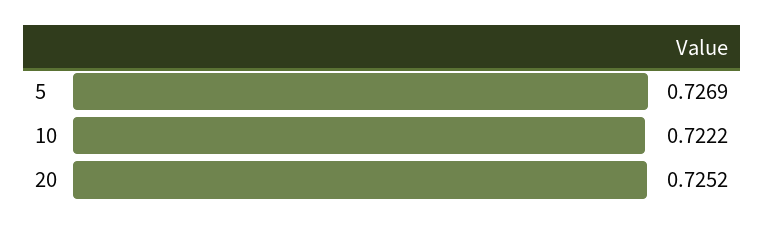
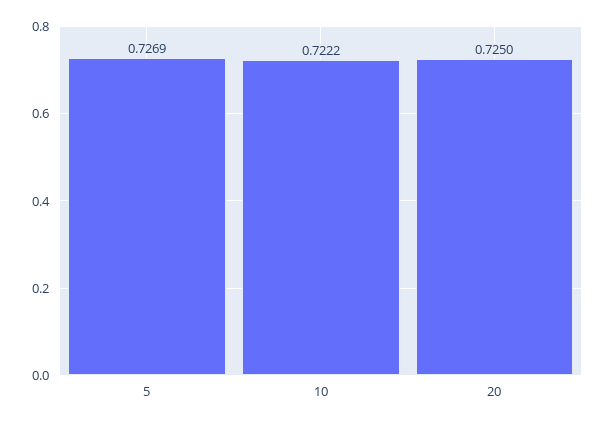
20: 0.7252 -> 0.725

